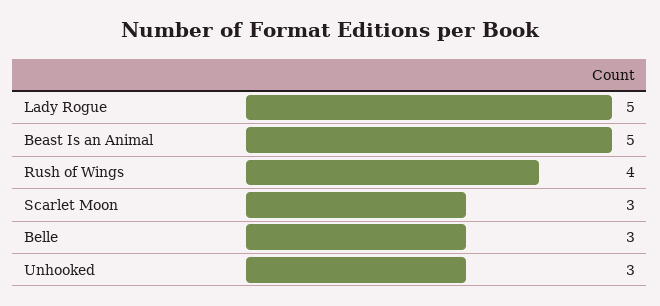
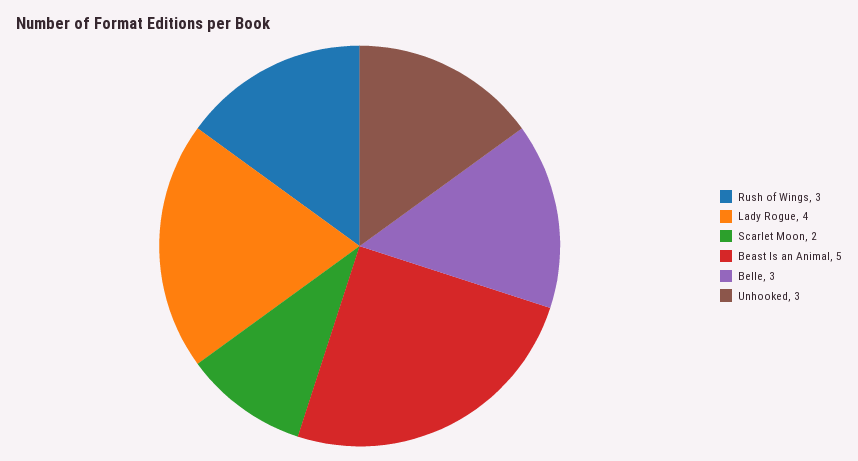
Lady Rogue: 5 -> 4
Rush of Wings: 4 -> 3
Scarlet Moon: 3 -> 2

